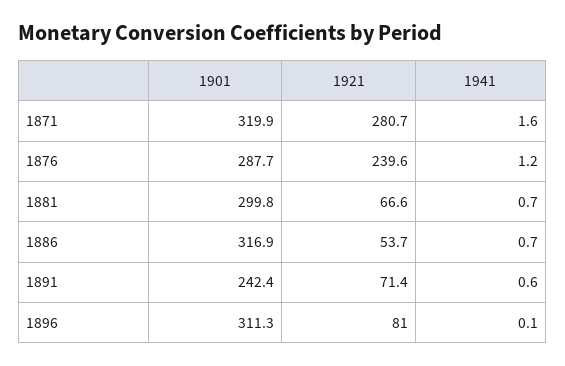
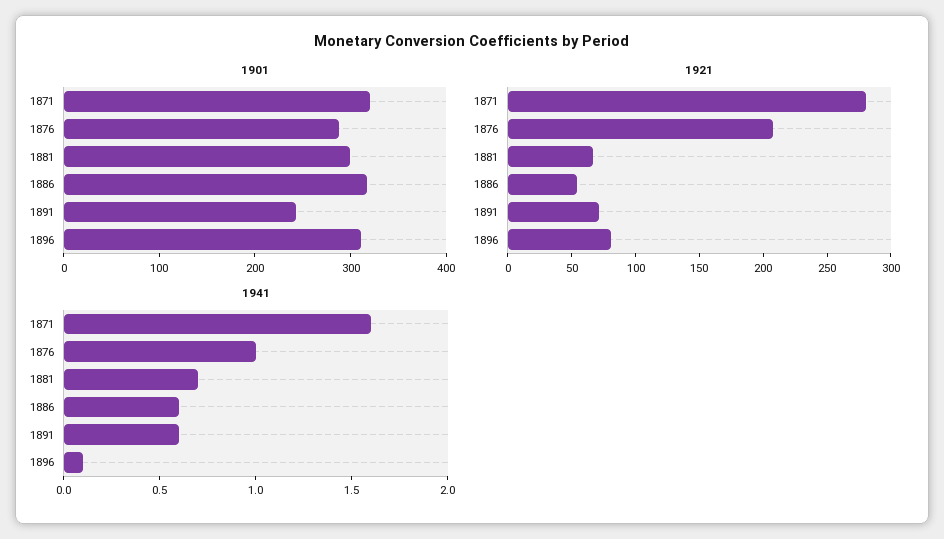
1921, 1876: 239.6 -> 210
1941, 1876: 1.2 -> 1
1941, 1886: 0.7 -> 0.6

